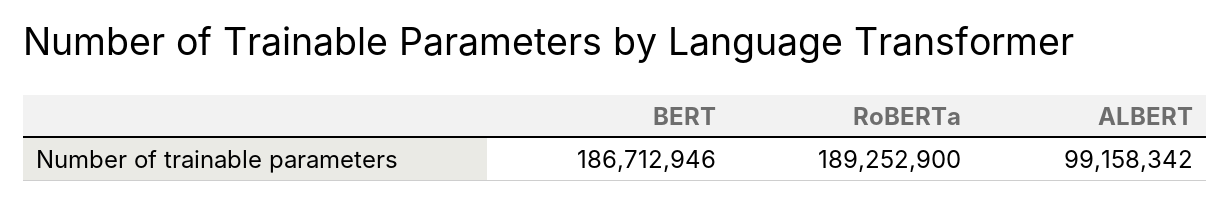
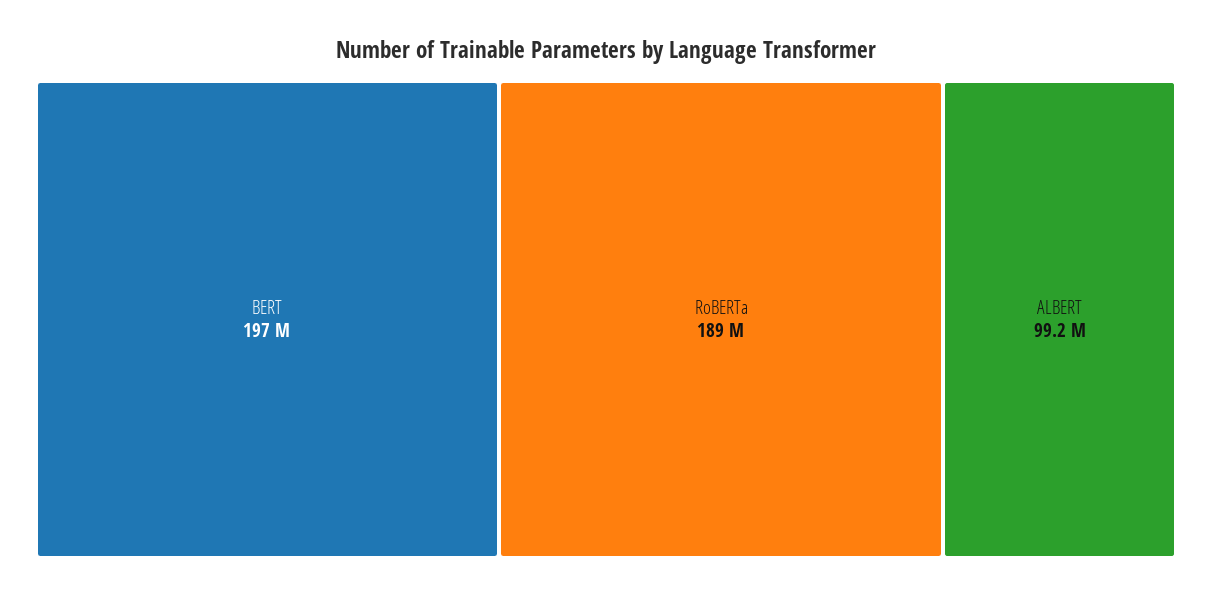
BERT: 186712946 -> 197000000

